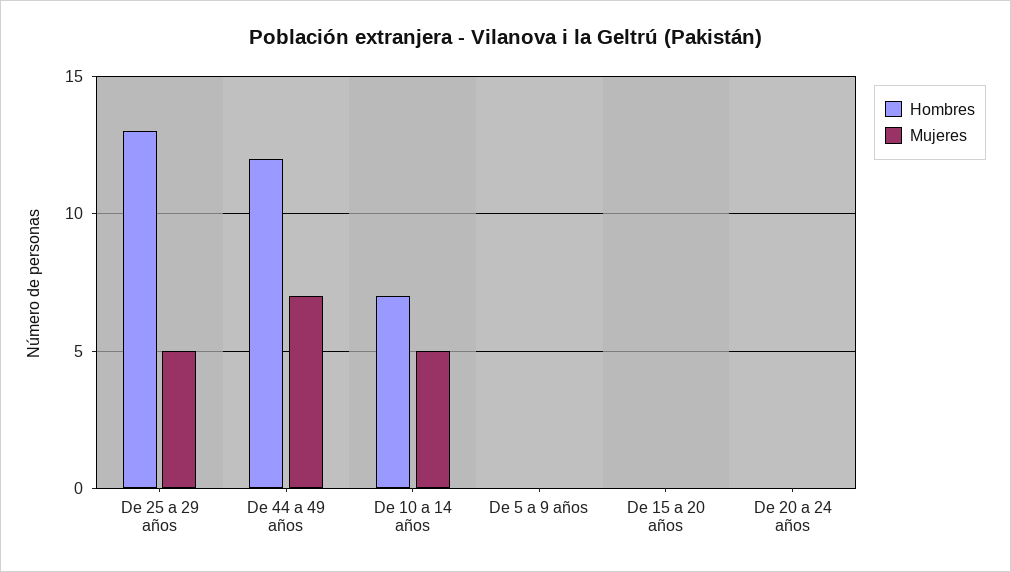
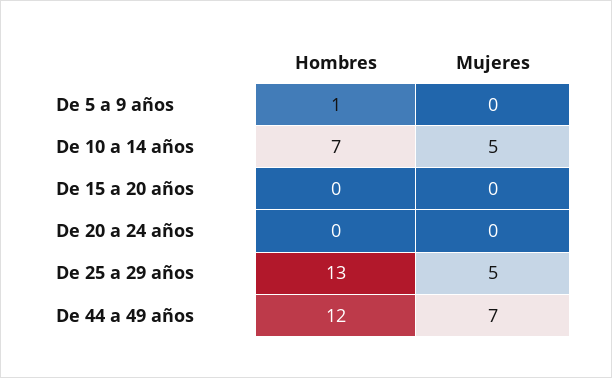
Hombres, De 5 a 9 años: 0 -> 1

